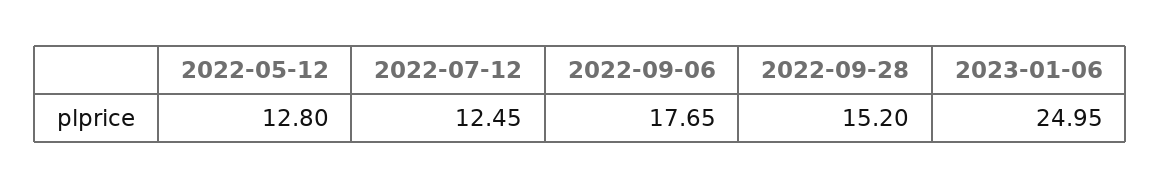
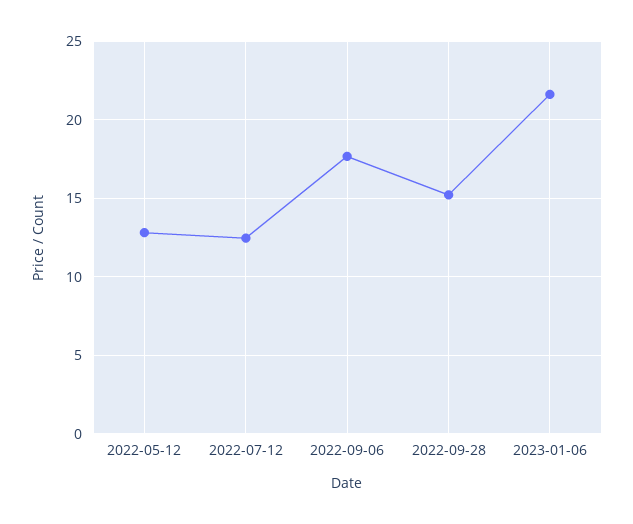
2023-01-06: 24.95 -> 21.5

